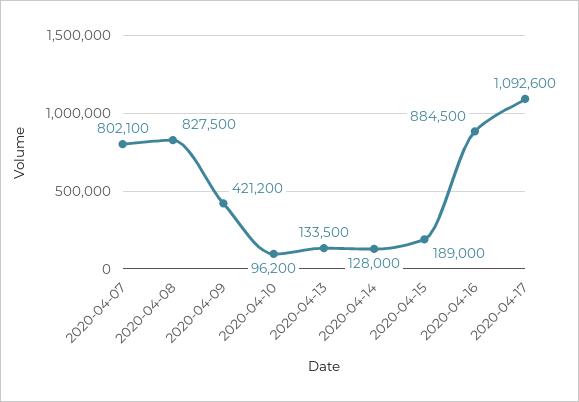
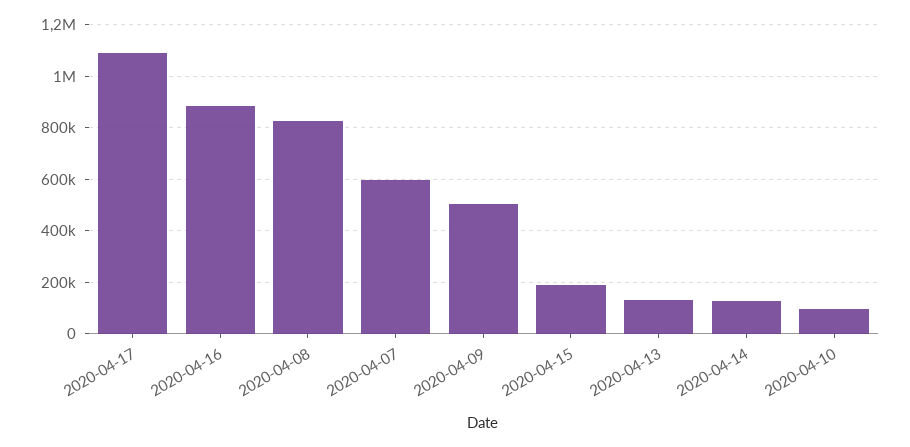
2020-04-07: 802100 -> 600000
2020-04-09: 421200 -> 500000

